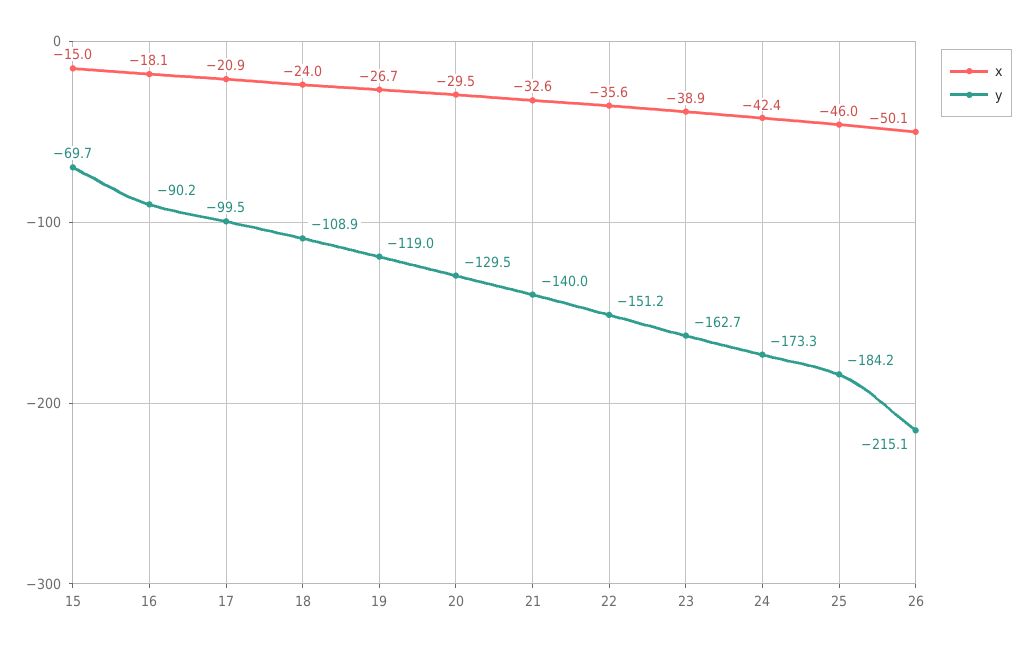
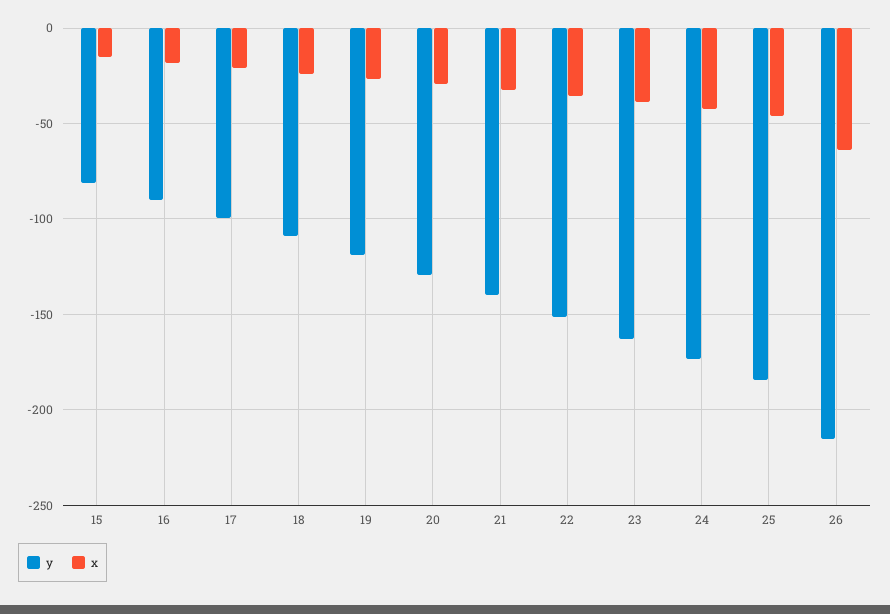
y, 15: -69.7 -> -80
x, 26: -50.1 -> -65

